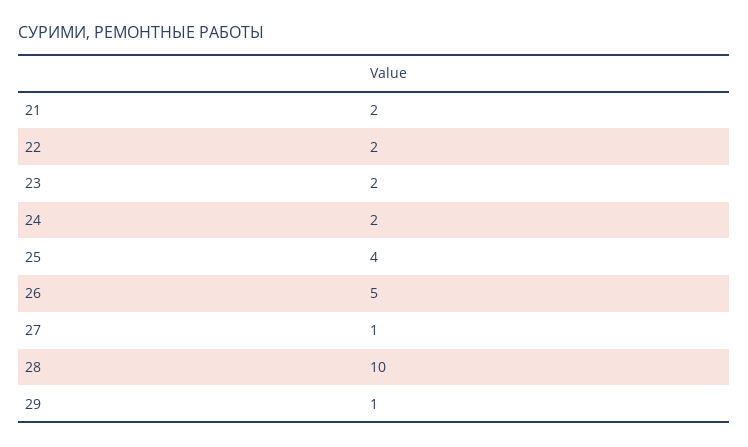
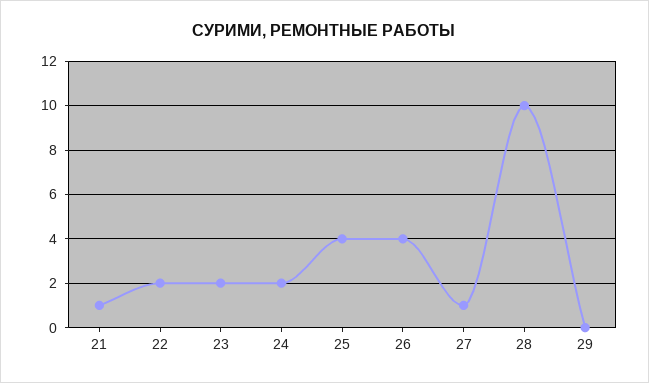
21: 2 -> 1
26: 5 -> 4
29: 1 -> 0

